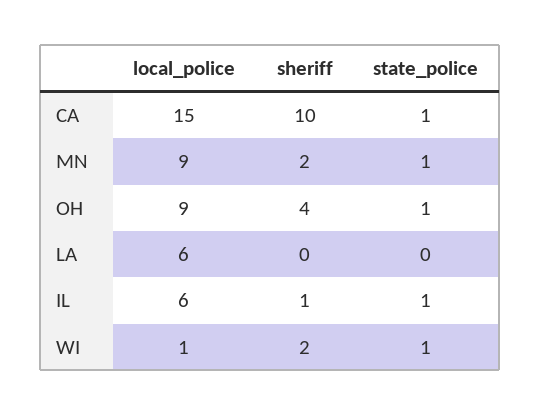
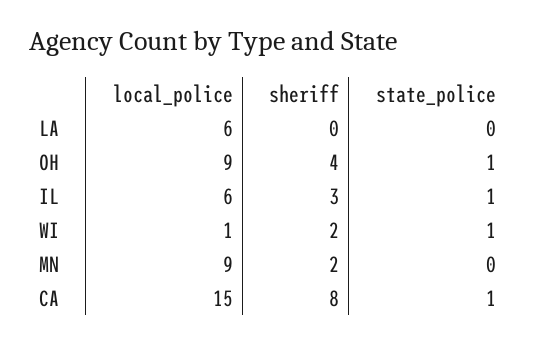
sheriff, CA: 10 -> 8
state_police, MN: 1 -> 0
sheriff, IL: 1 -> 3

